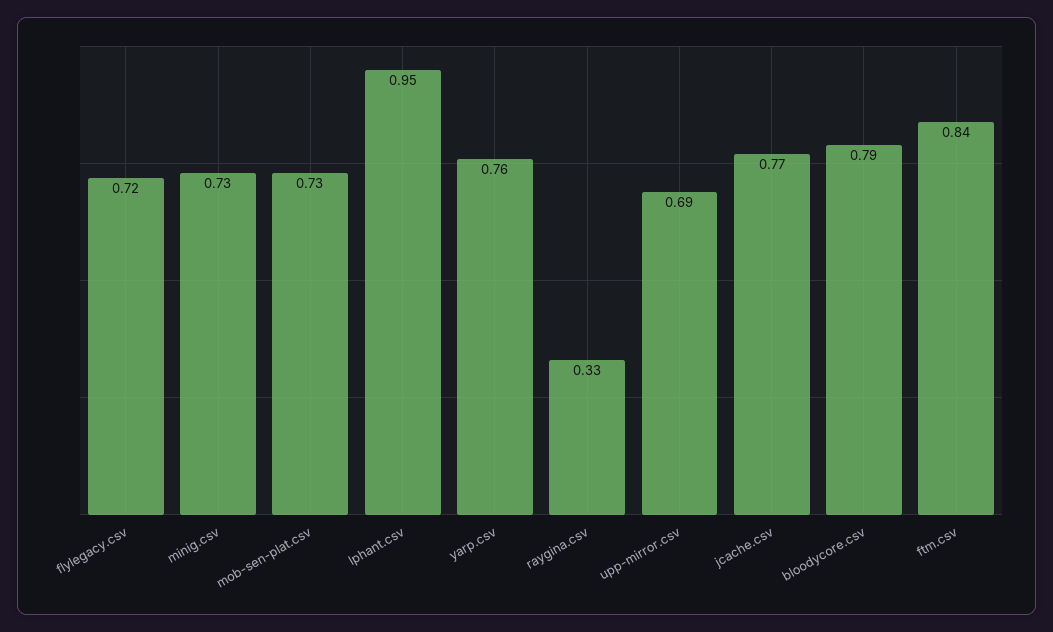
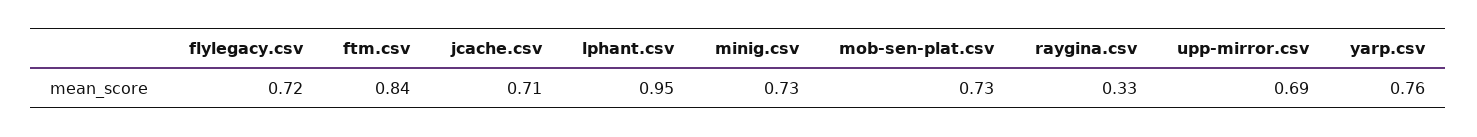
jcache.csv: 0.77 -> 0.71
bloodycore.csv: 0.79 -> none

